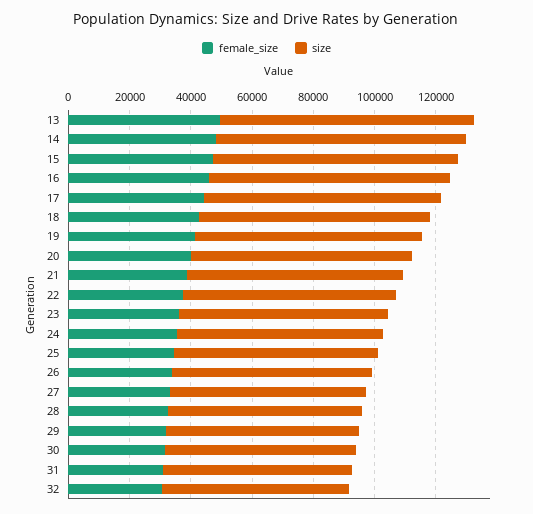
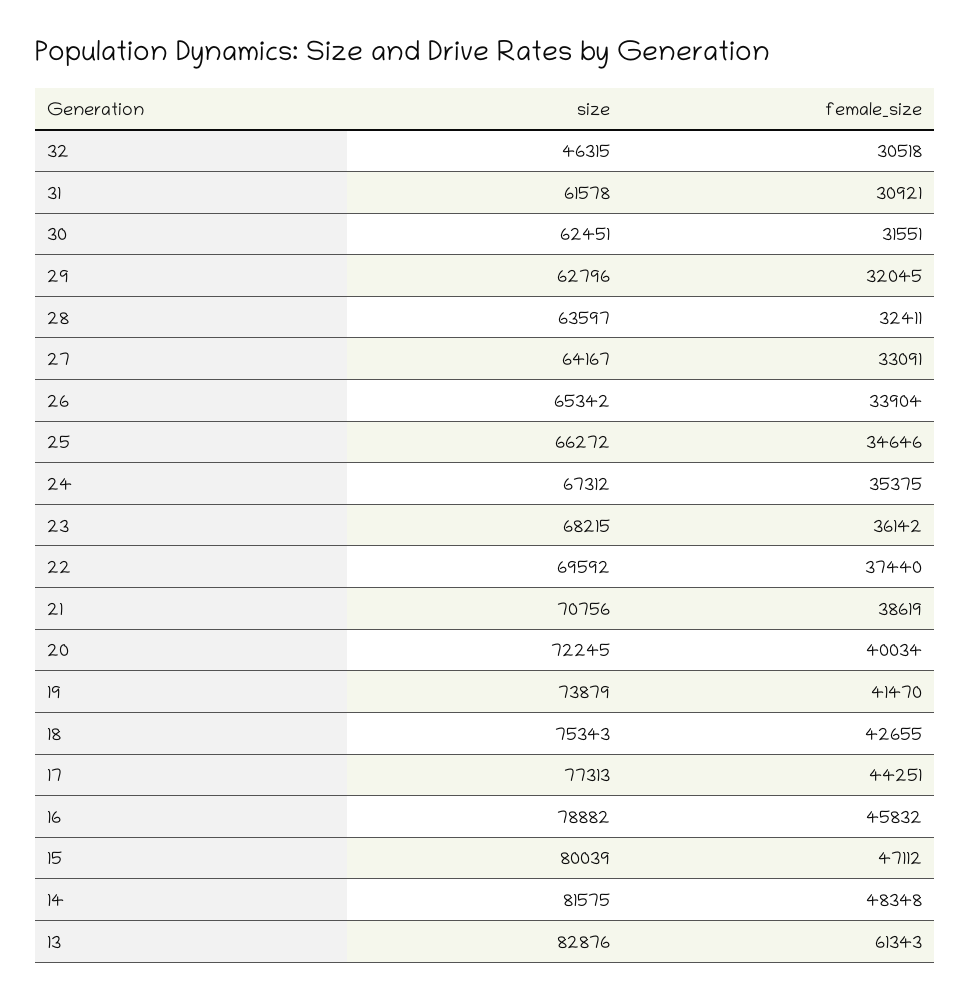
female_size, 13: 50000 -> 61343
size, 32: 60000 -> 46315

